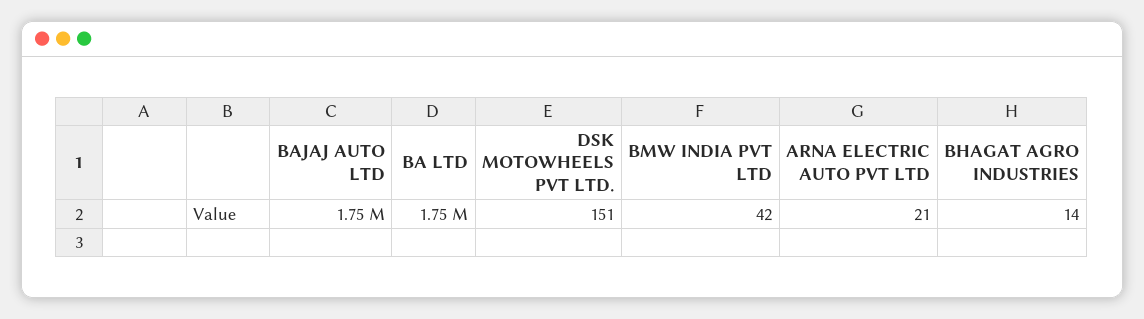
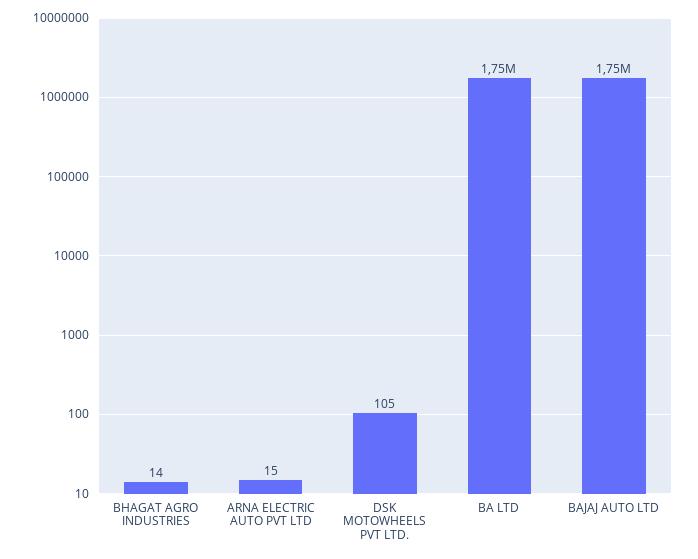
DSK MOTOWHEELS PVT LTD.: 151 -> 105
BMW INDIA PVT LTD: 42 -> none
ARNA ELECTRIC AUTO PVT LTD: 21 -> 15

